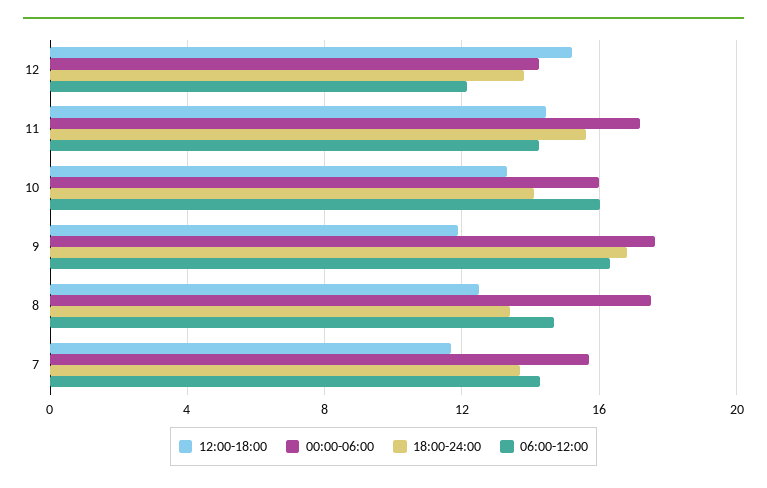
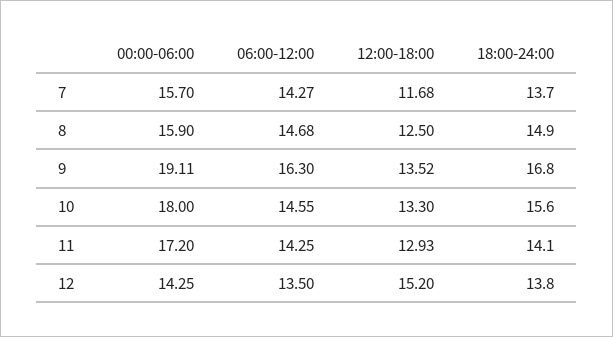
06:00-12:00, 12: 12 -> 13.5
12:00-18:00, 11: 14.5 -> 12.93
18:00-24:00, 11: 15.5 -> 14.1
00:00-06:00, 10: 16 -> 18
18:00-24:00, 10: 14 -> 15.6
06:00-12:00, 10: 16 -> 14.55
12:00-18:00, 9: 12 -> 13.52
00:00-06:00, 9: 17.5 -> 19.11
00:00-06:00, 8: 17.5 -> 15.9
18:00-24:00, 8: 13.5 -> 14.9

